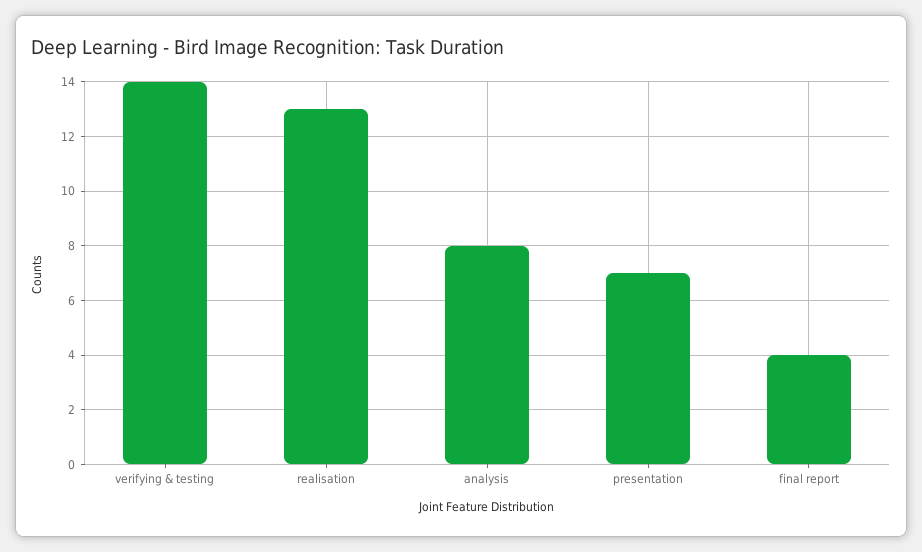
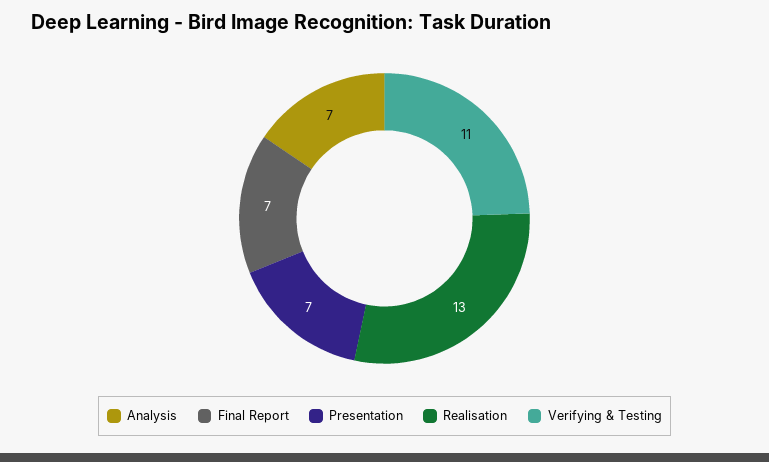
verifying & testing: 14 -> 11
analysis: 8 -> 7
final report: 4 -> 7

